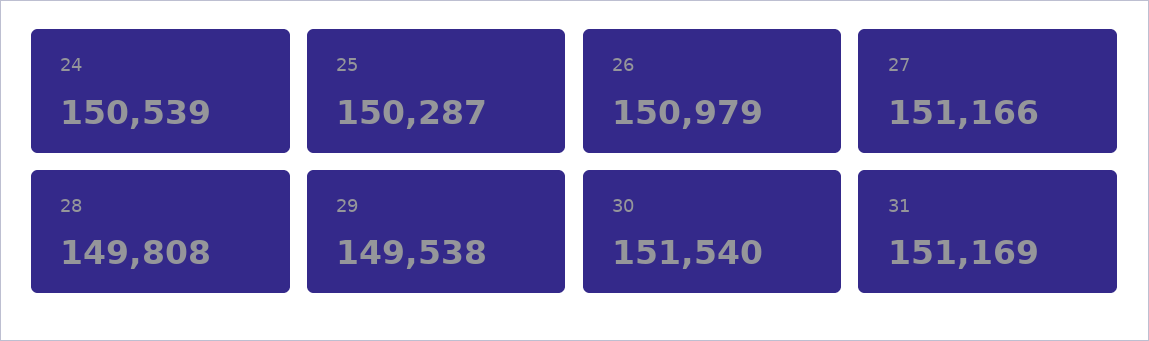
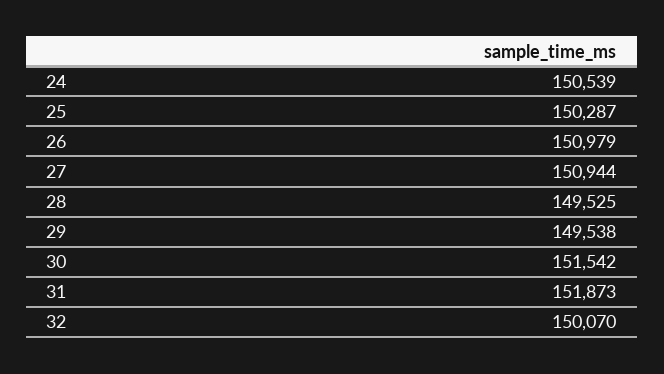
27: 151166 -> 150944
28: 149808 -> 149525
30: 151540 -> 151542
31: 151169 -> 151873
32: none -> 150070

